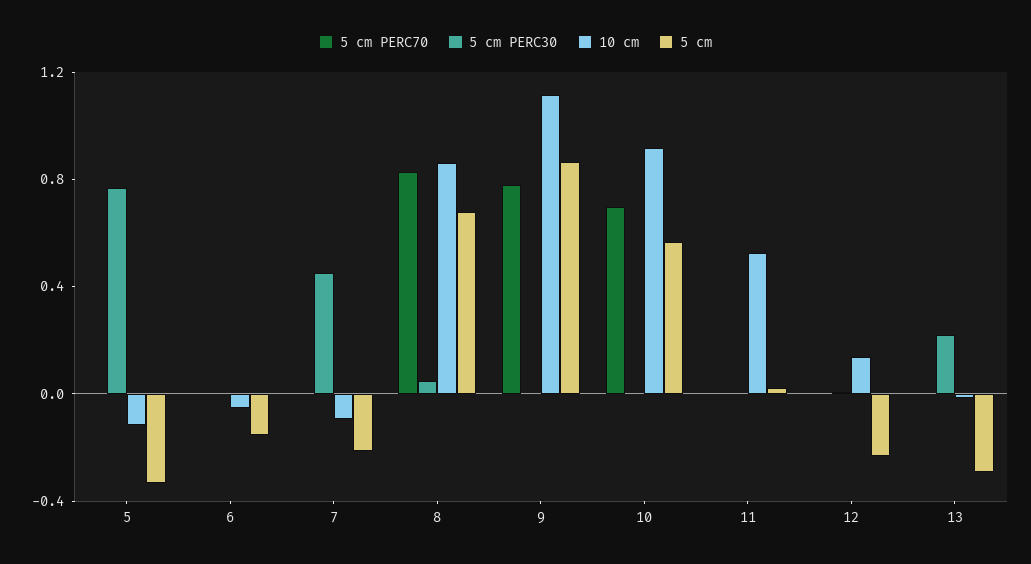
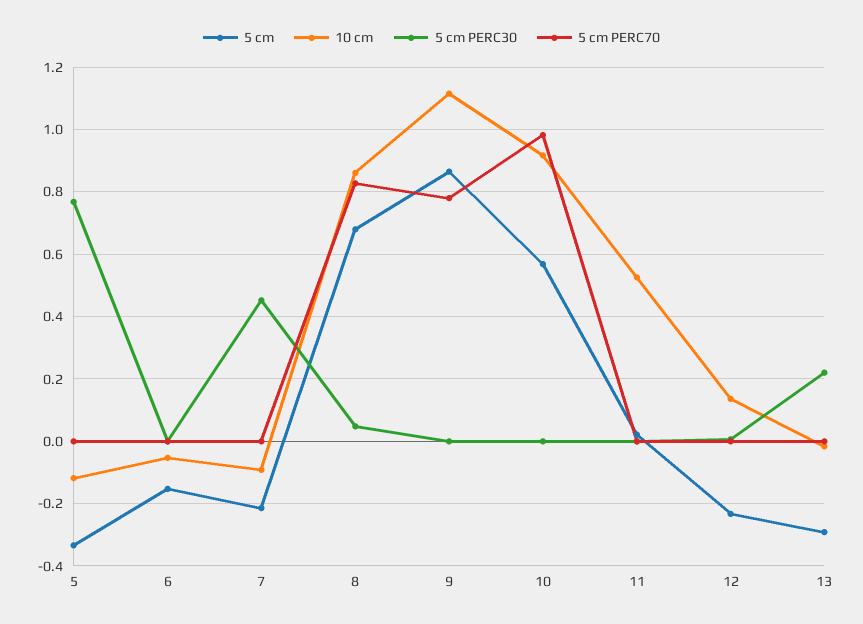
5 cm PERC70, 10: 0.7 -> 0.98

